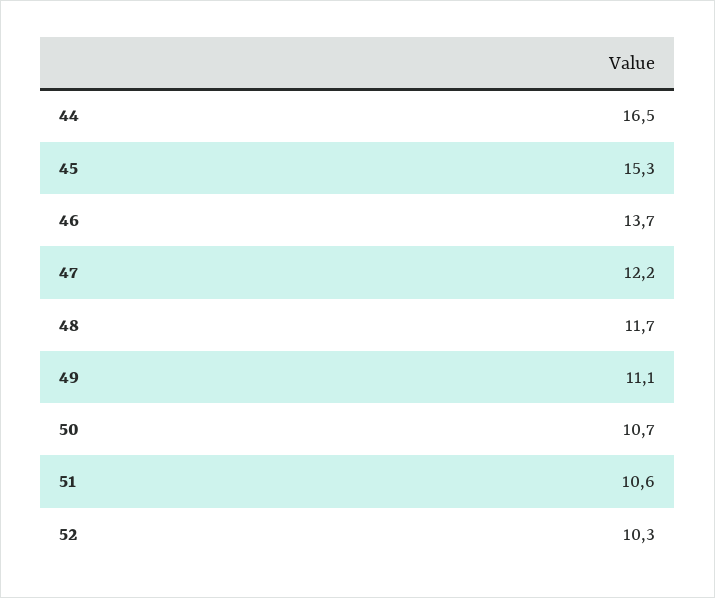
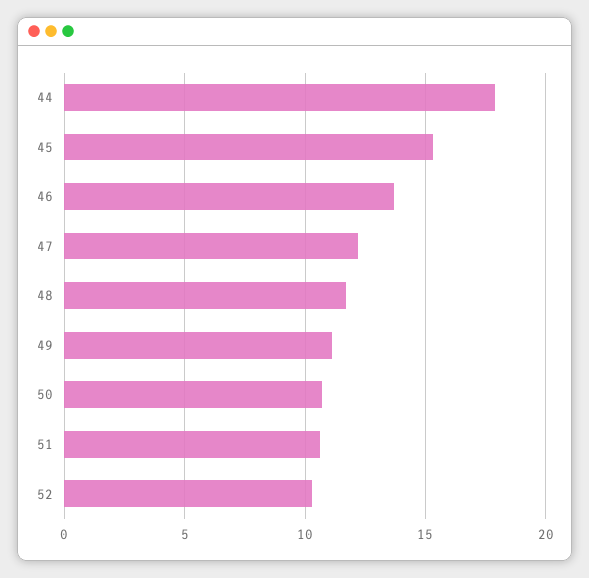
44: 16.5 -> 18

